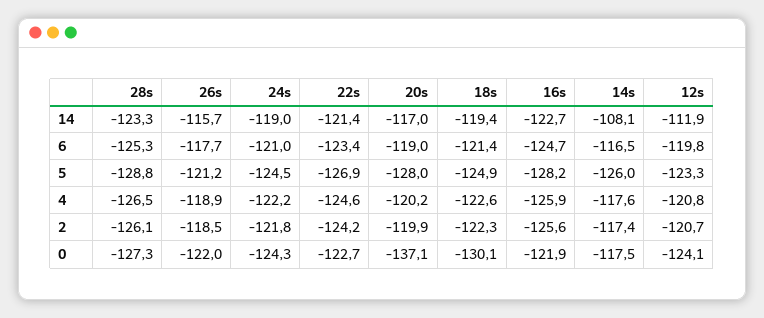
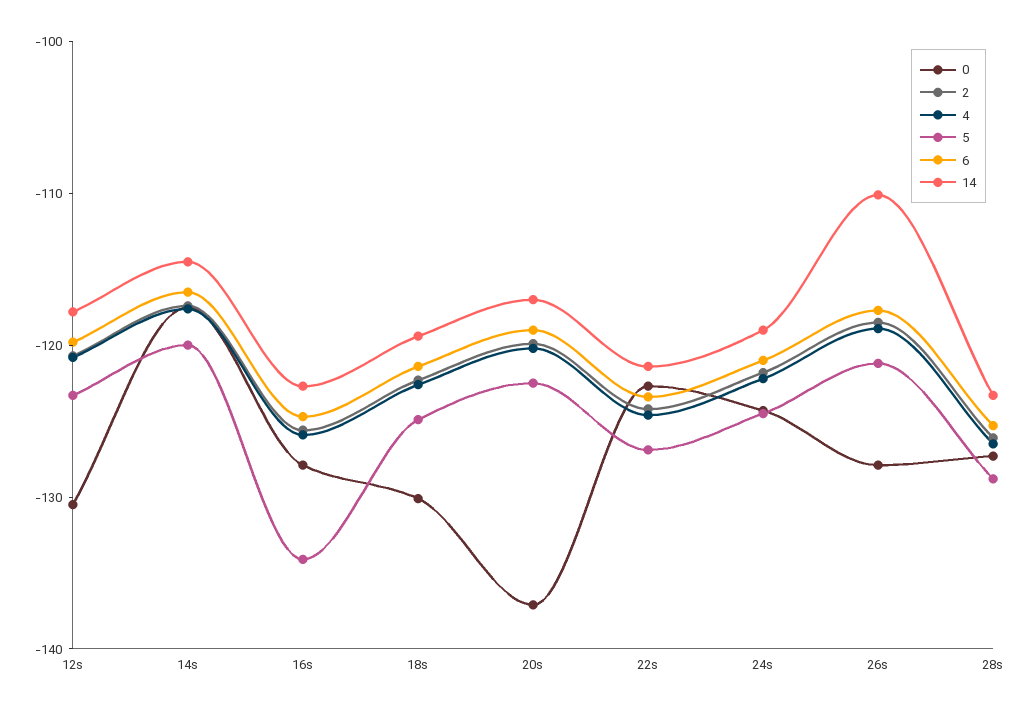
14, 26s: -115.7 -> -110
14, 14s: -108.1 -> -114
14, 12s: -111.9 -> -118
5, 20s: -128 -> -122
5, 16s: -128.2 -> -134
5, 14s: -126 -> -120
0, 26s: -122 -> -128
0, 16s: -121.9 -> -128
0, 12s: -124.1 -> -130

